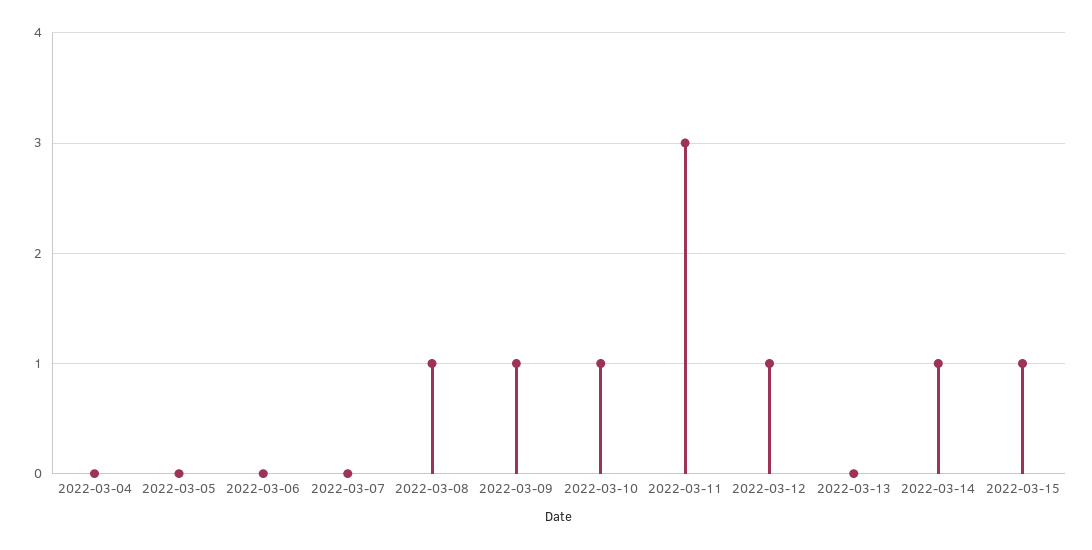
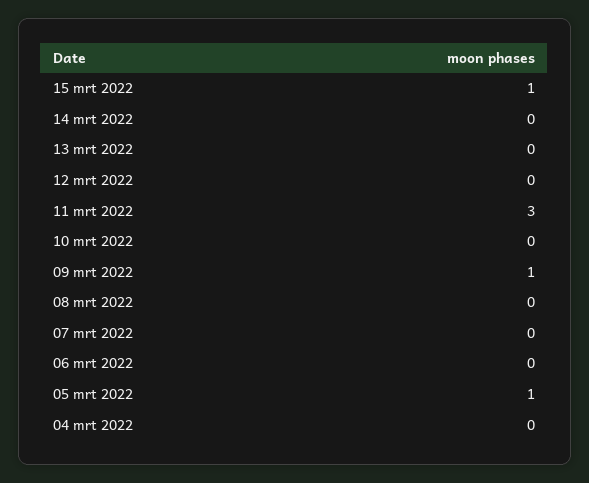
2022-03-05: 0 -> 1
2022-03-08: 1 -> 0
2022-03-10: 1 -> 0
2022-03-12: 1 -> 0
2022-03-14: 1 -> 0

